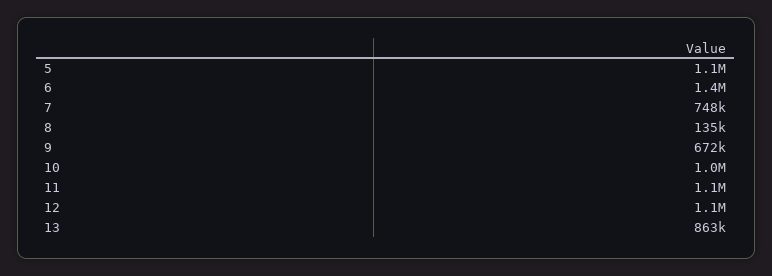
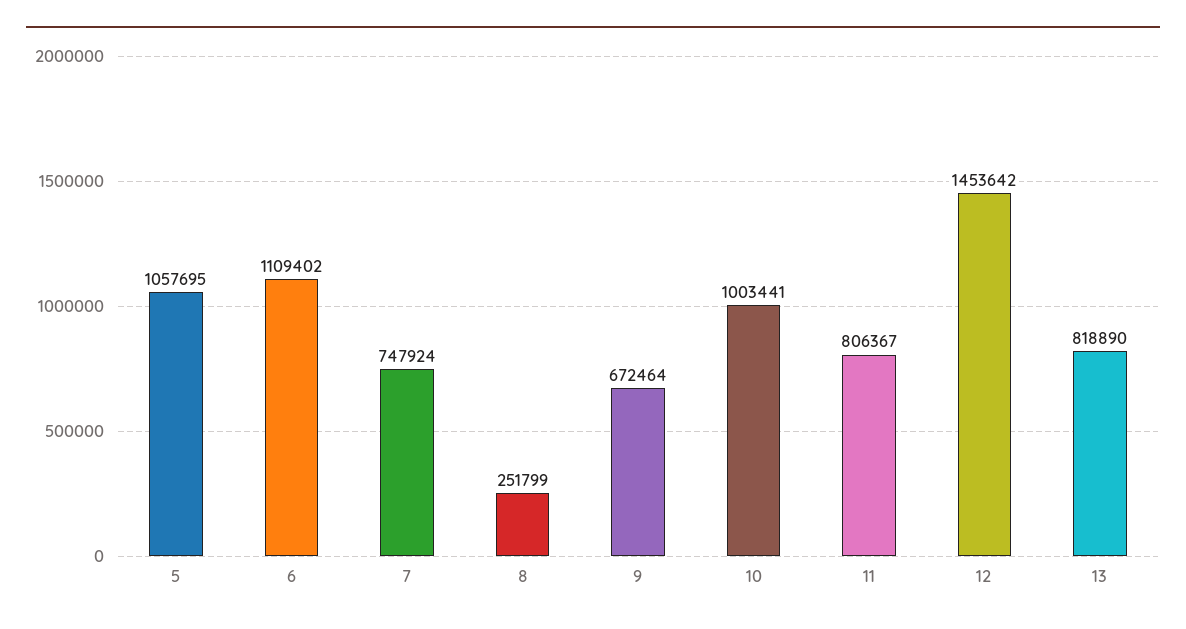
6: 1400000 -> 1109402
8: 135000 -> 251799
11: 1100000 -> 806367
12: 1100000 -> 1453642
13: 863000 -> 818890

